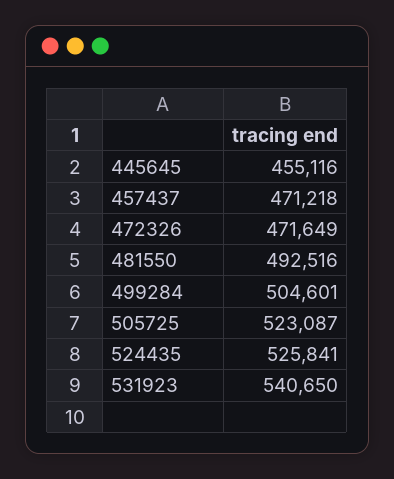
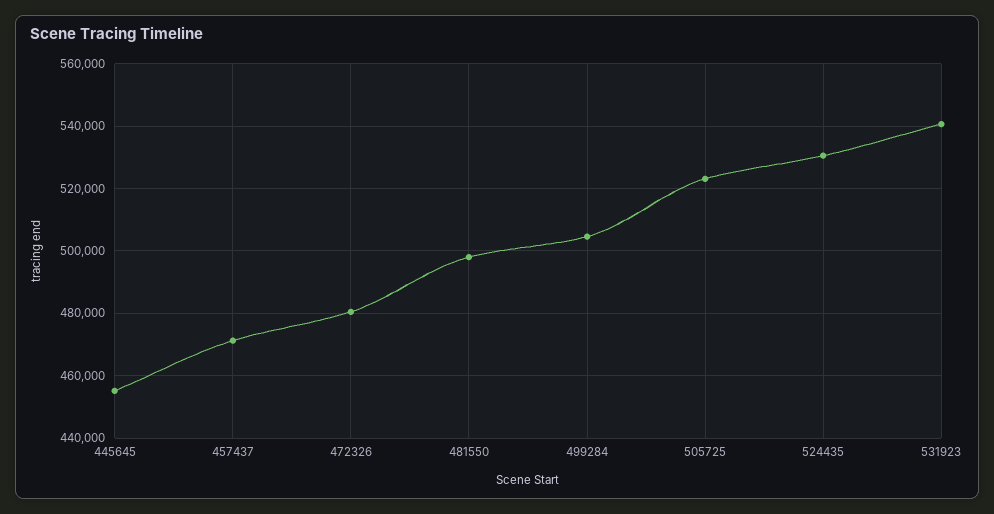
472326: 471649 -> 480000
481550: 492516 -> 498000
524435: 525841 -> 530000

